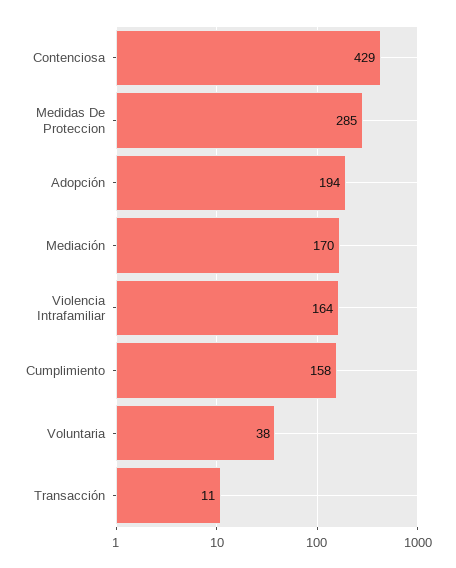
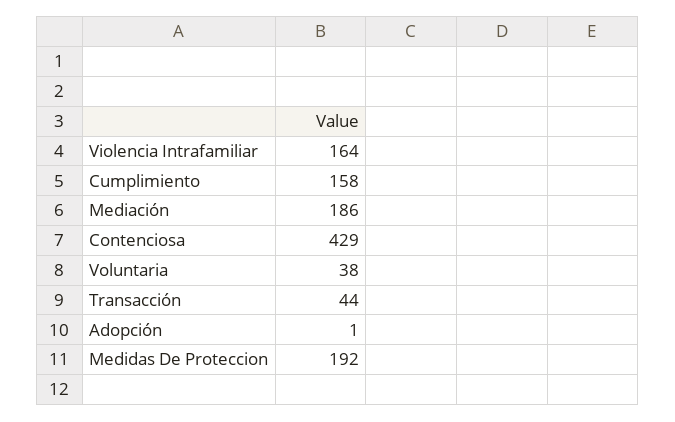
Medidas De Proteccion: 285 -> 192
Adopción: 194 -> 1
Mediación: 170 -> 186
Transacción: 11 -> 44

